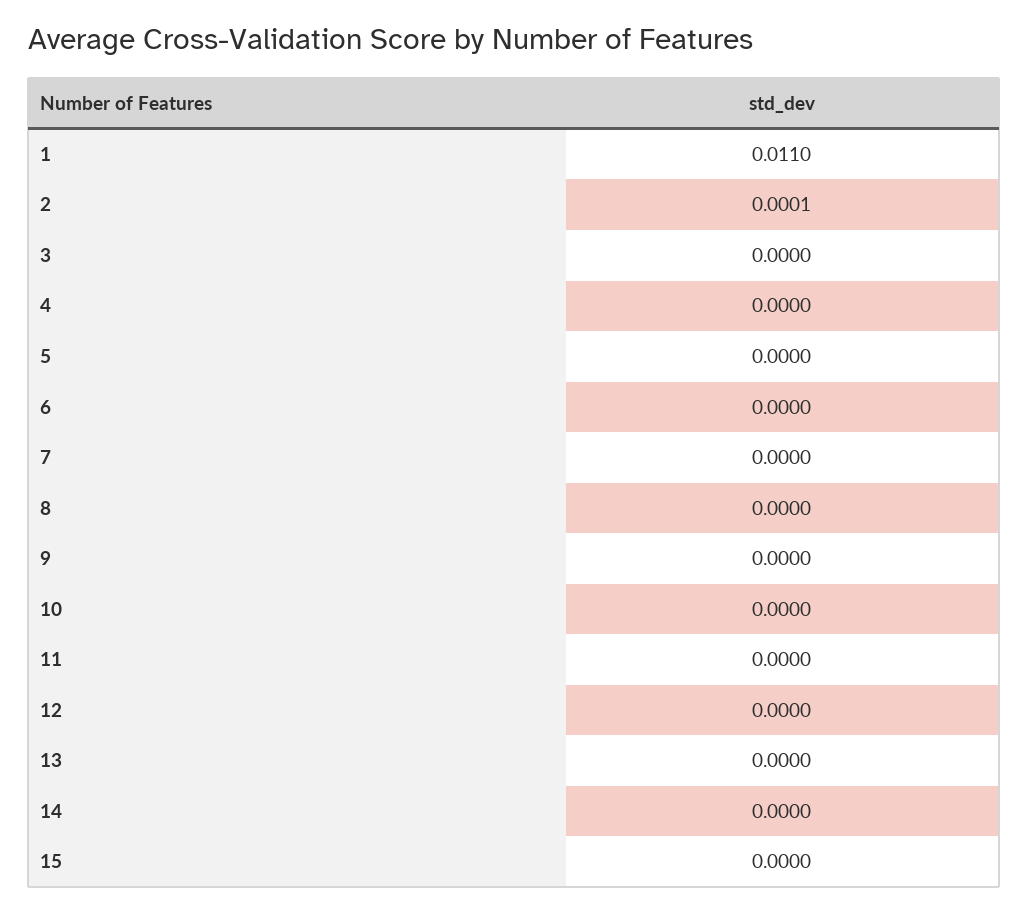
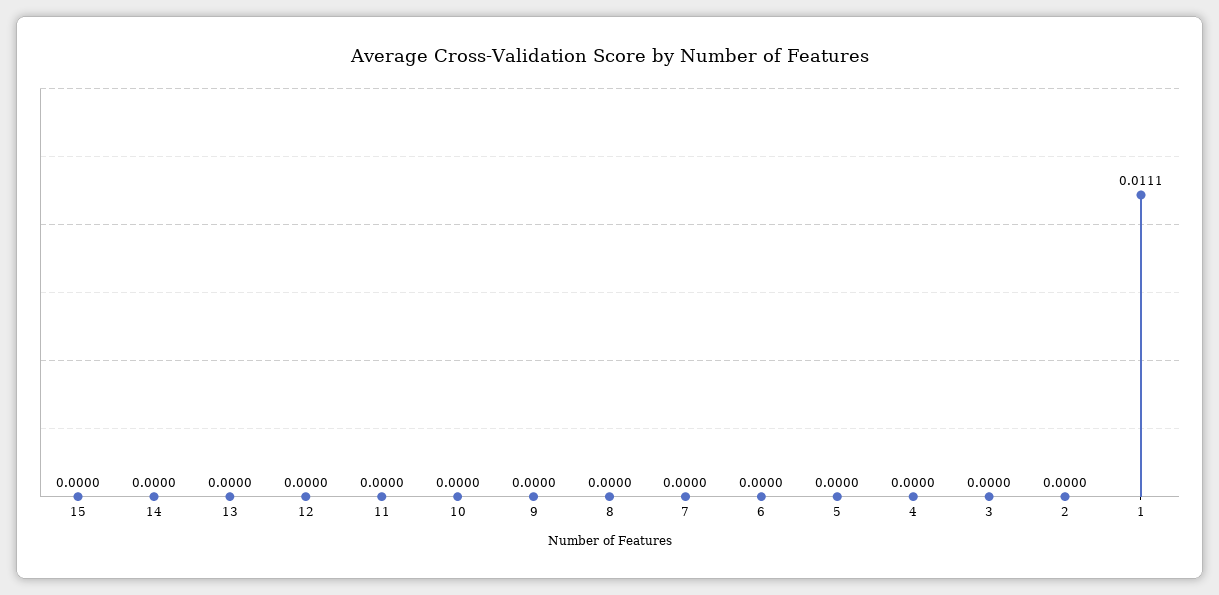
1: 0.011 -> 0.0111
2: 0.0001 -> 0

